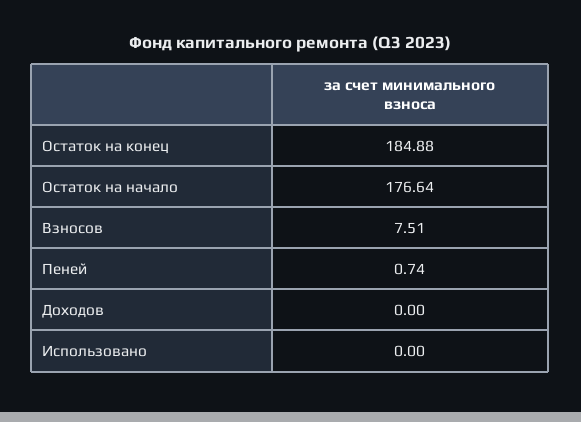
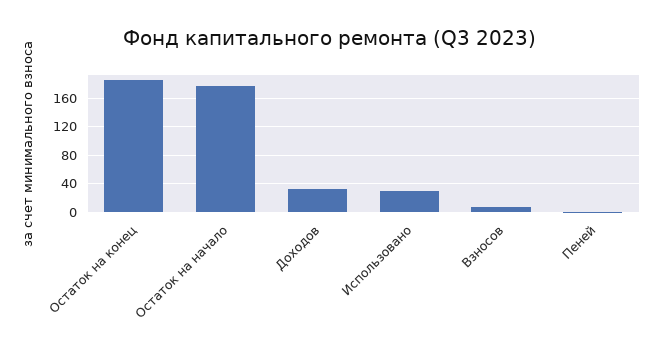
Доходов: 0 -> 30
Использовано: 0 -> 30

